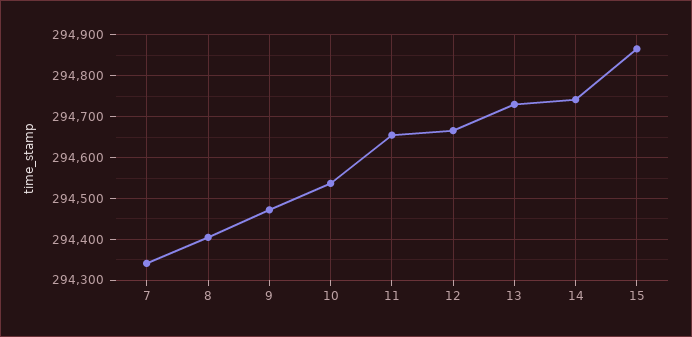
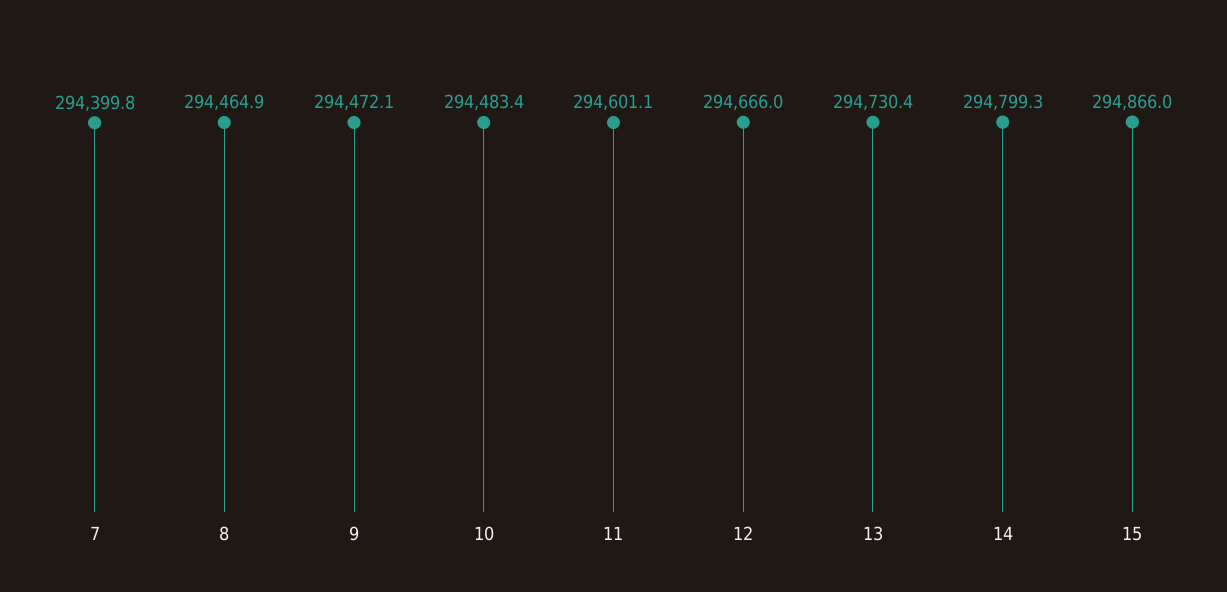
7: 294340 -> 294399.8
8: 294400 -> 294464.9
10: 294540 -> 294483.4
11: 294660 -> 294601.1
14: 294740 -> 294799.3

